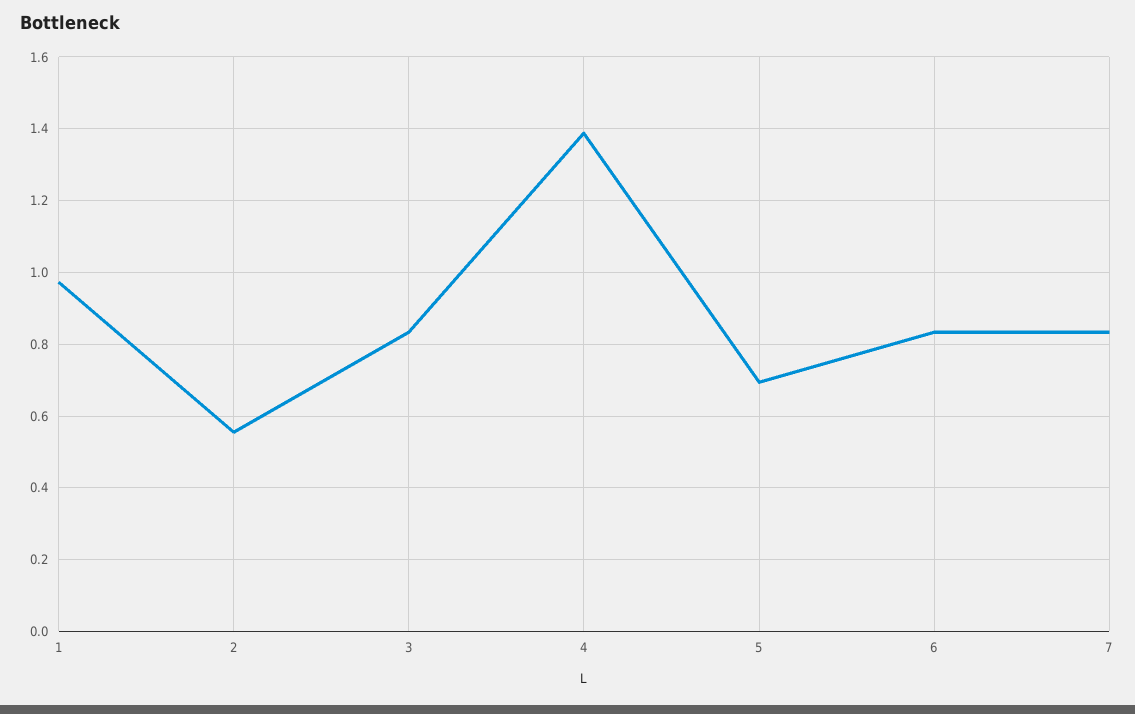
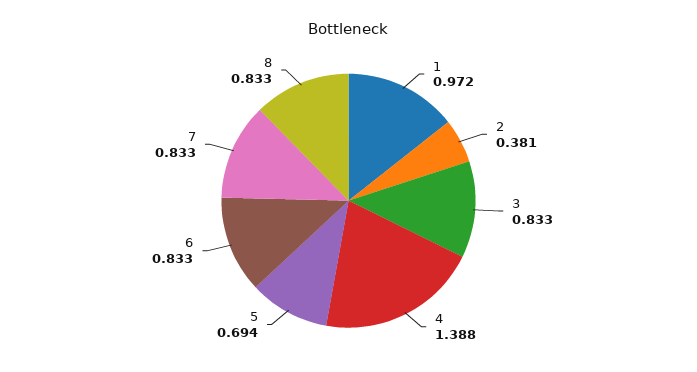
2: 0.56 -> 0.381
8: none -> 0.833

